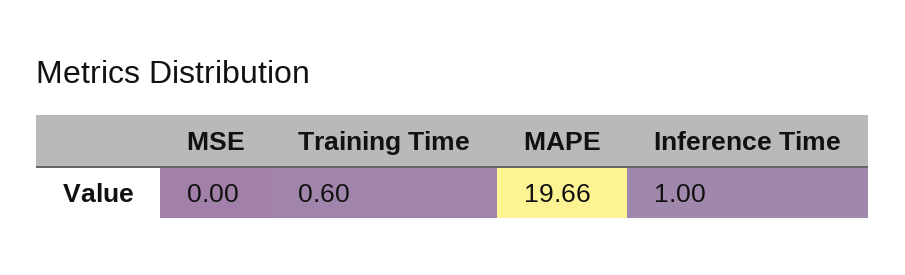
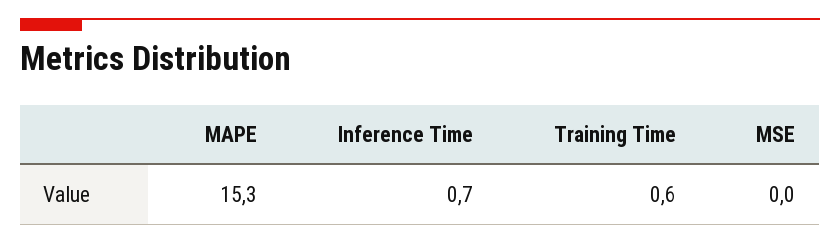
MAPE: 19.66 -> 15.3
Inference Time: 1 -> 0.7

